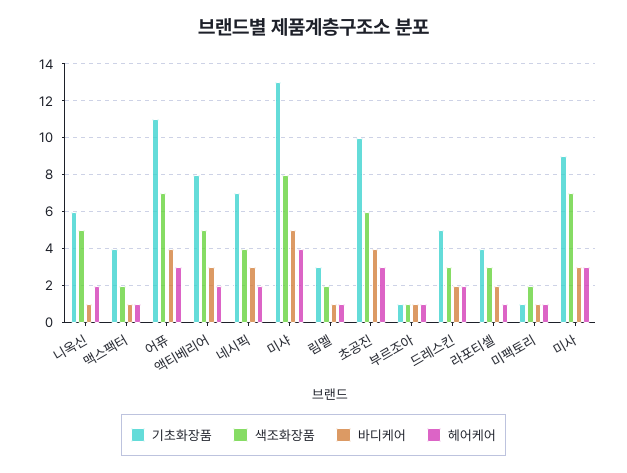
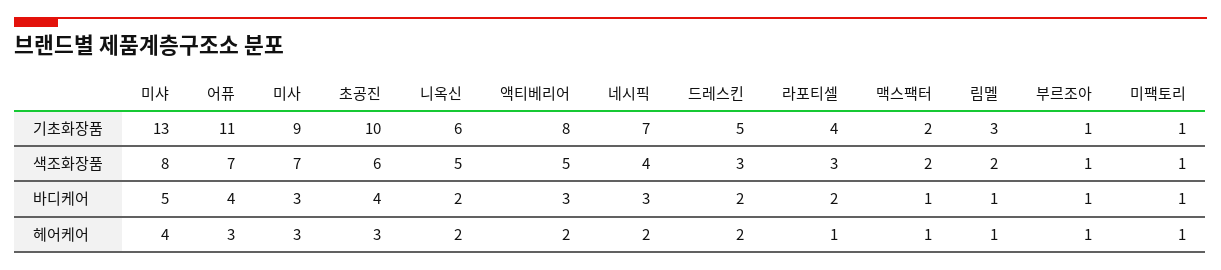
바디케어, 니옥신: 1 -> 2
기초화장품, 맥스팩터: 4 -> 2
색조화장품, 미팩토리: 2 -> 1

